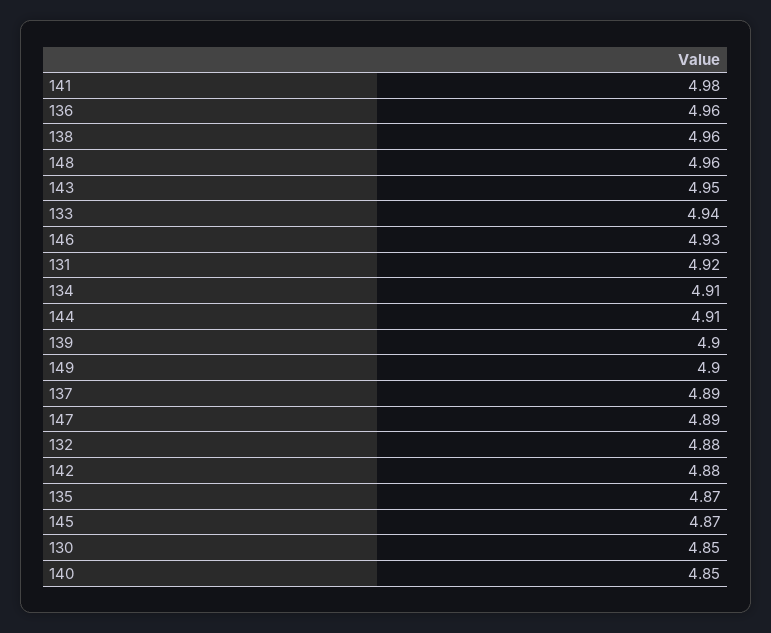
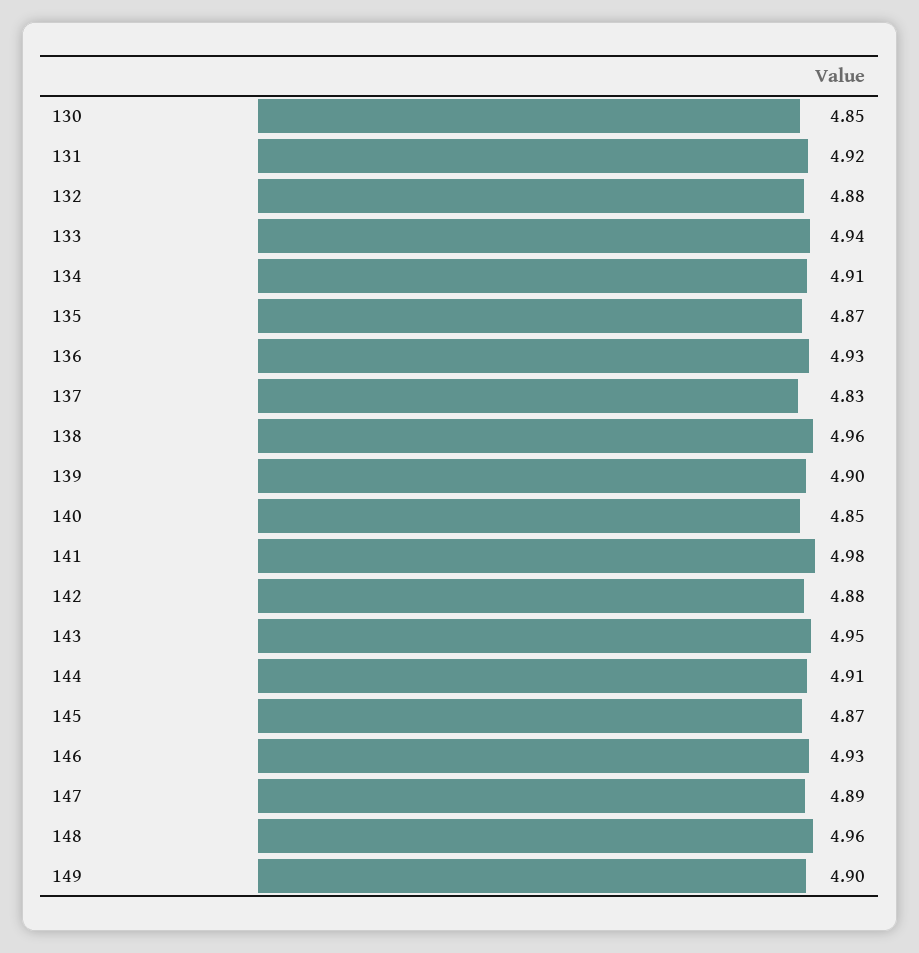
136: 4.96 -> 4.93
137: 4.89 -> 4.83

